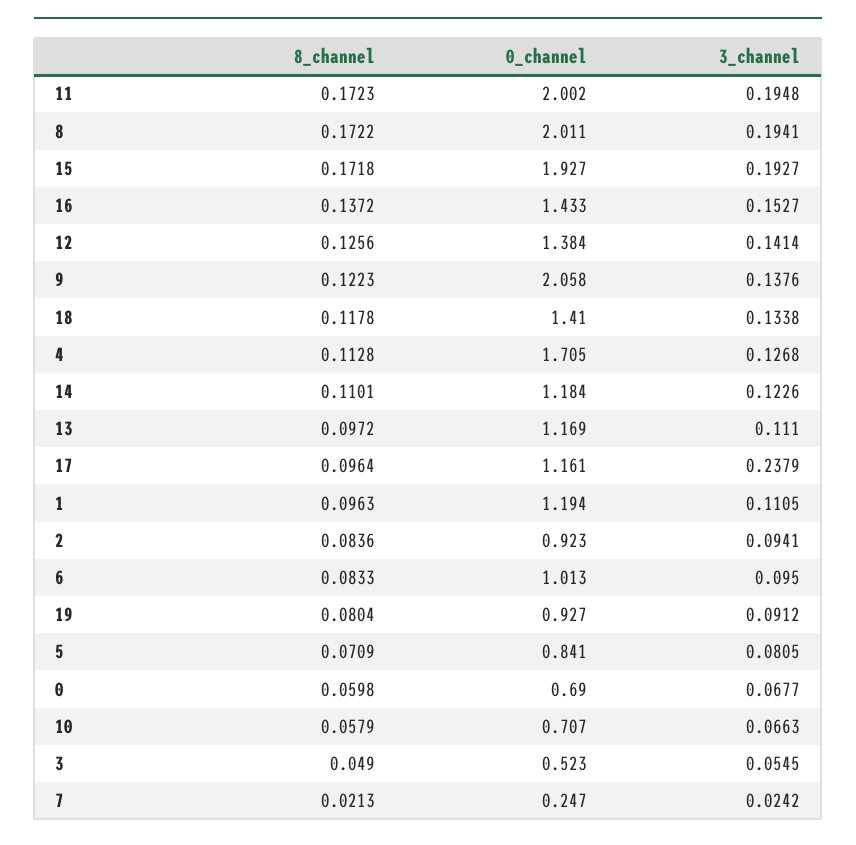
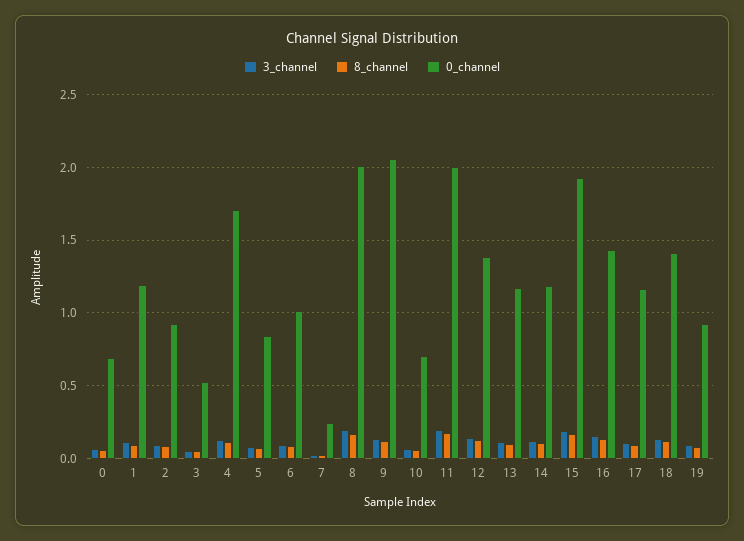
3_channel, 17: 0.2379 -> 0.1

